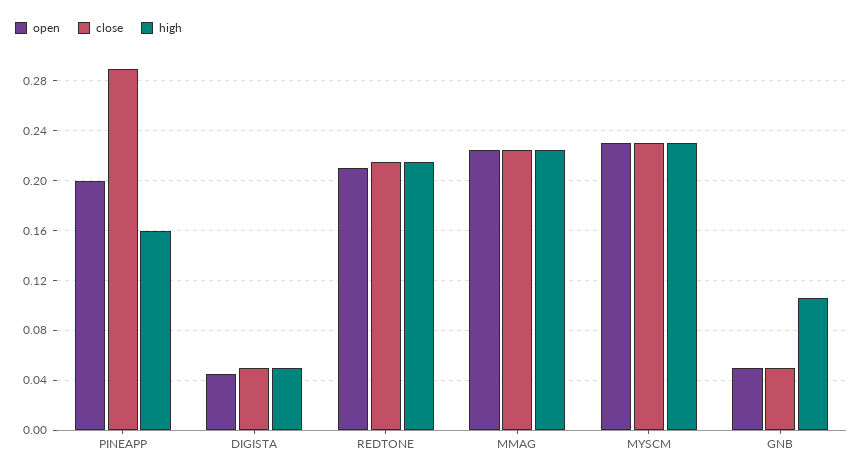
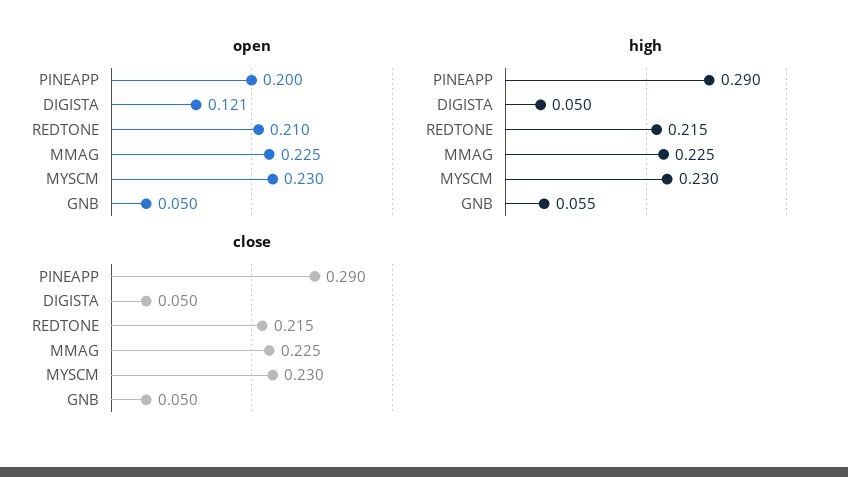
high, PINEAPP: 0.16 -> 0.29
open, DIGISTA: 0.045 -> 0.121
high, GNB: 0.105 -> 0.055

